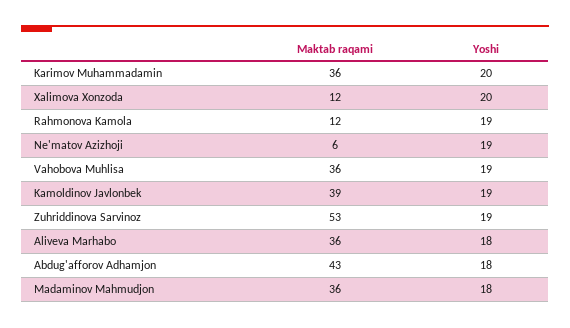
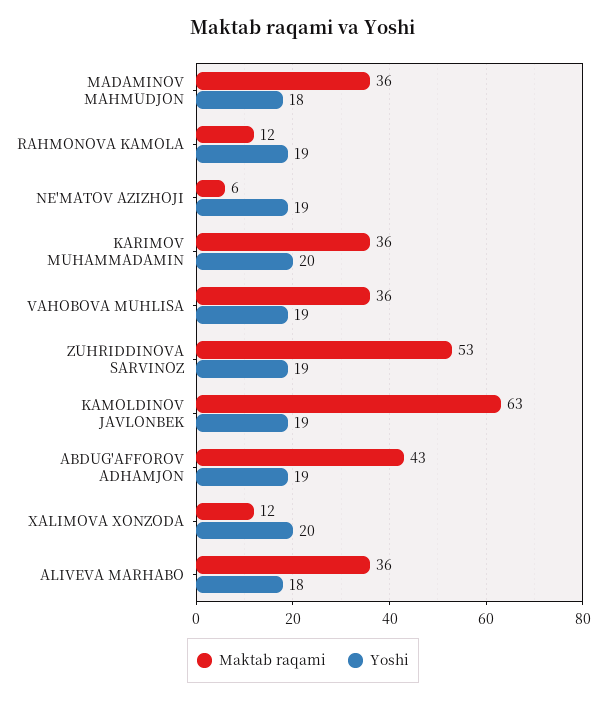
Maktab raqami, Kamoldinov Javlonbek: 39 -> 63
Yoshi, Abdug'afforov Adhamjon: 18 -> 19

